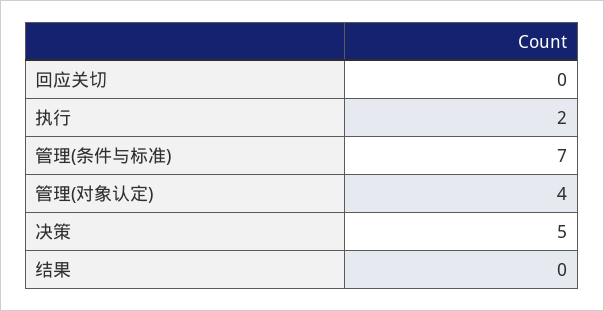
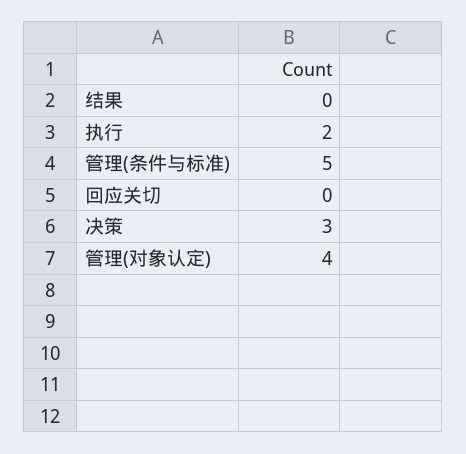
管理(条件与标准): 7 -> 5
决策: 5 -> 3

